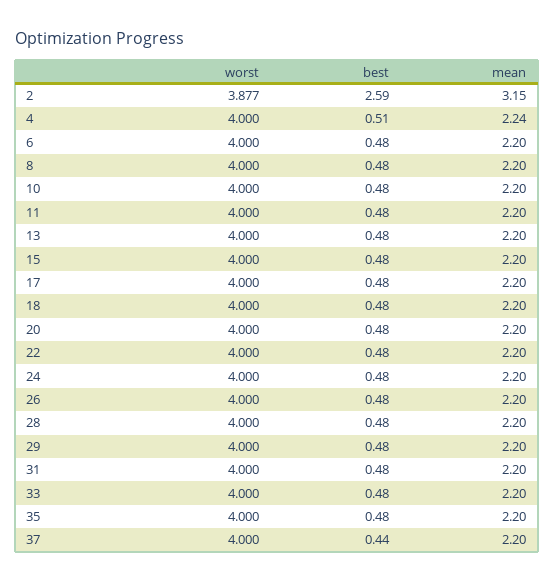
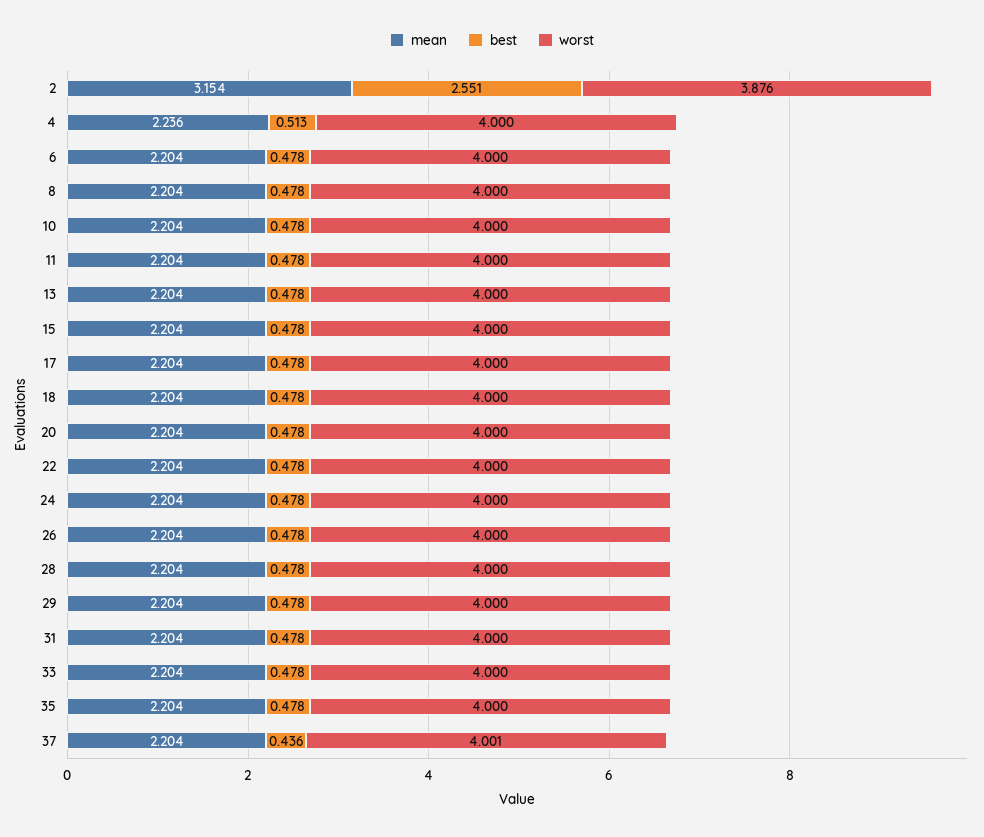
worst, 2: 3.877 -> 3.876
best, 2: 2.59 -> 2.551
worst, 37: 4 -> 4.001

